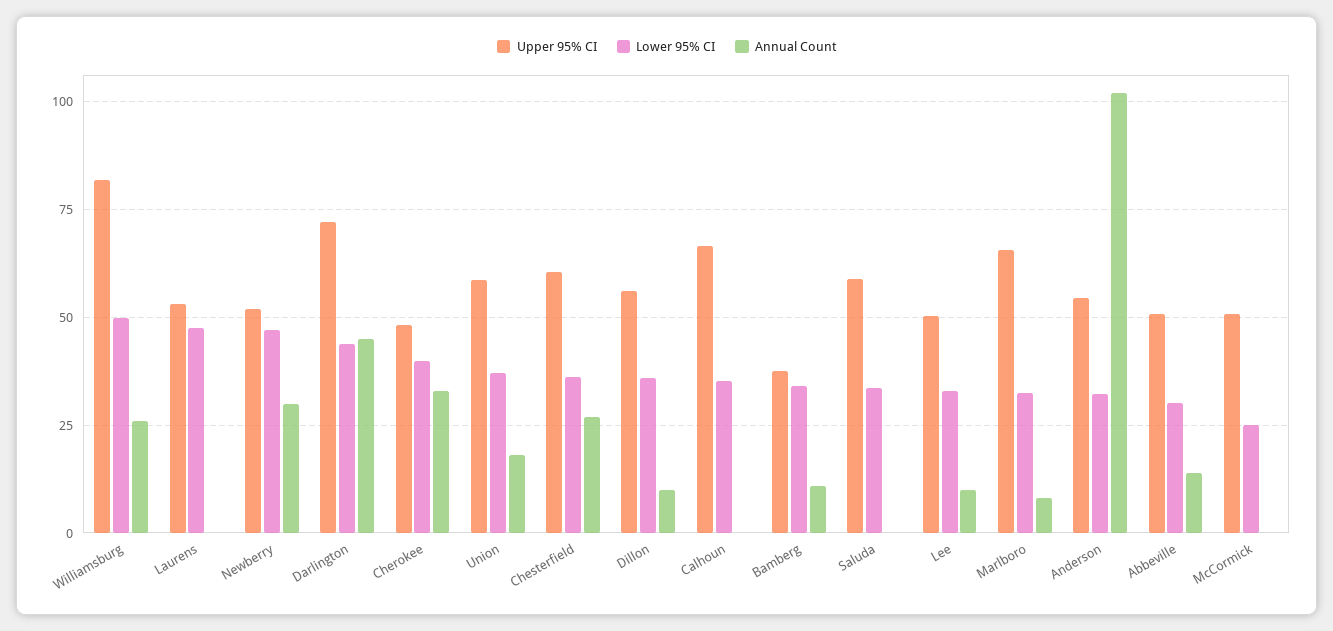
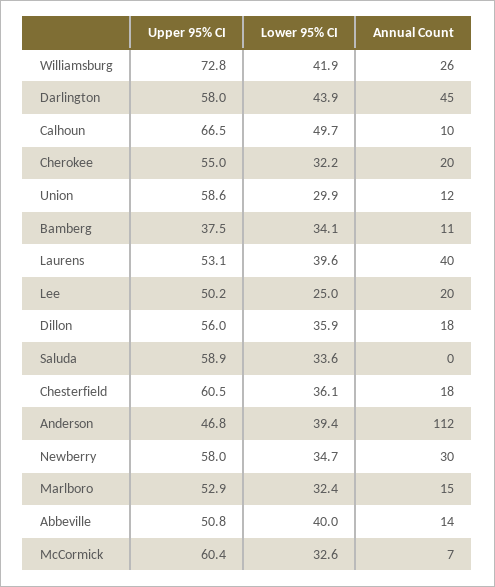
Upper 95% CI, Williamsburg: 82.5 -> 72.8
Lower 95% CI, Williamsburg: 50 -> 41.9
Lower 95% CI, Laurens: 47.5 -> 39.6
Annual Count, Laurens: 0 -> 40
Upper 95% CI, Newberry: 52.5 -> 58
Lower 95% CI, Newberry: 47.5 -> 34.7
Upper 95% CI, Darlington: 72.5 -> 58
Upper 95% CI, Cherokee: 47.5 -> 55
Lower 95% CI, Cherokee: 40 -> 32.2
Annual Count, Cherokee: 32.5 -> 20
Lower 95% CI, Union: 37.5 -> 29.9
Annual Count, Union: 17.5 -> 12
Annual Count, Chesterfield: 27.5 -> 18
Annual Count, Dillon: 10 -> 18
Lower 95% CI, Calhoun: 35 -> 49.7
Annual Count, Calhoun: 0 -> 10
Lower 95% CI, Lee: 32.5 -> 25
Annual Count, Lee: 10 -> 20
Upper 95% CI, Marlboro: 65 -> 52.9
Annual Count, Marlboro: 7.5 -> 15
Upper 95% CI, Anderson: 55 -> 46.8
Lower 95% CI, Anderson: 32.5 -> 39.4
Annual Count, Anderson: 102.5 -> 112
Lower 95% CI, Abbeville: 30 -> 40
Upper 95% CI, McCormick: 50 -> 60.4
Lower 95% CI, McCormick: 25 -> 32.6
Annual Count, McCormick: 0 -> 7

